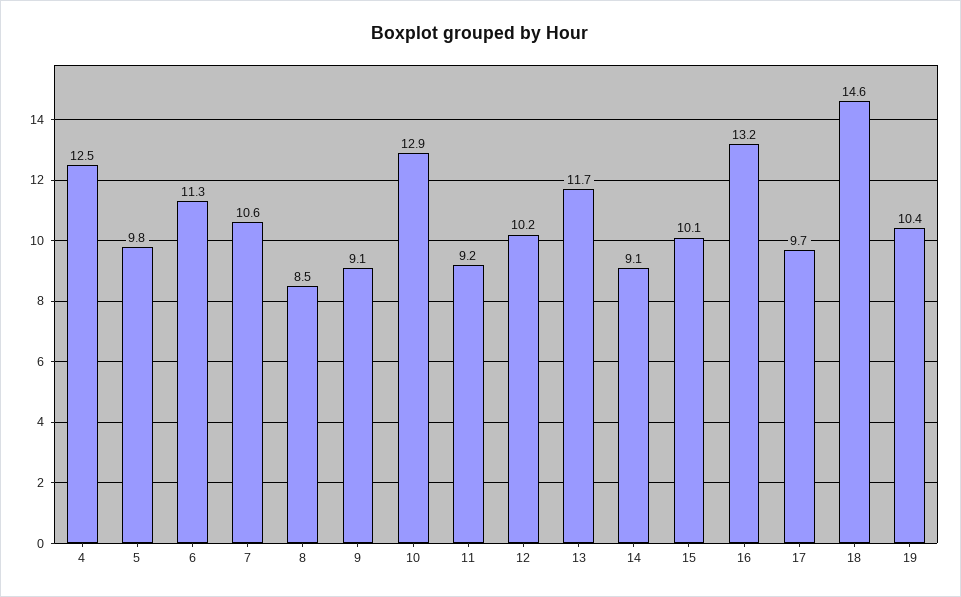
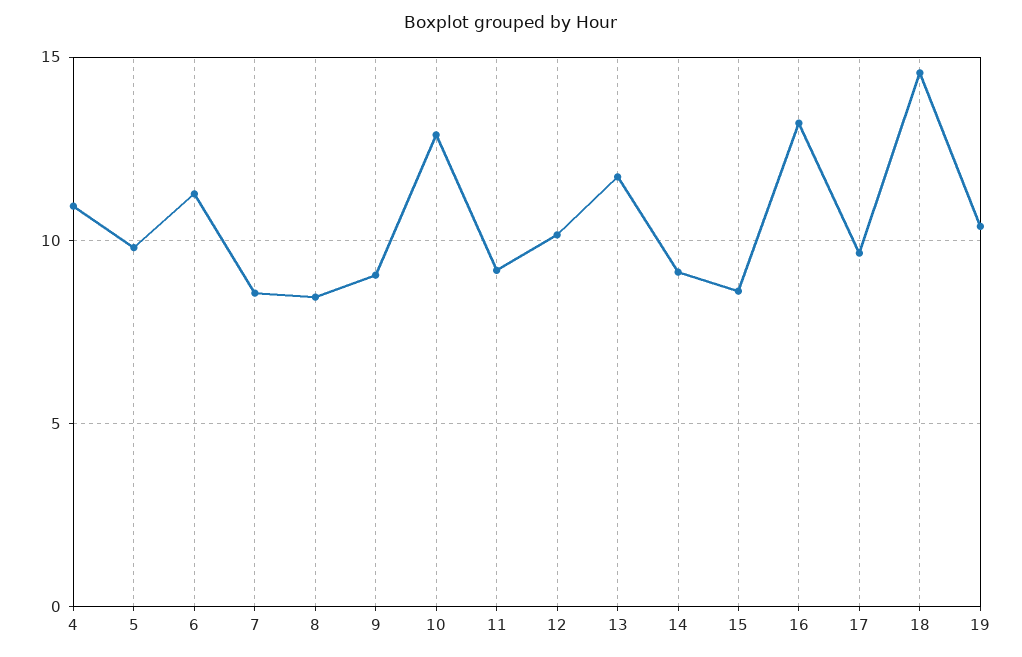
4: 12.5 -> 11
7: 10.6 -> 8.5
15: 10.1 -> 8.5

